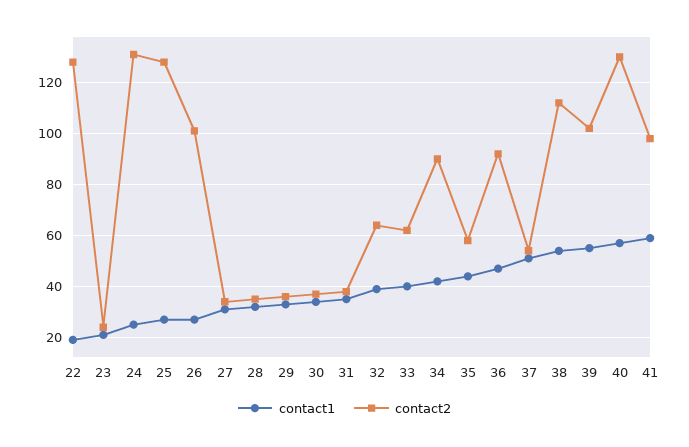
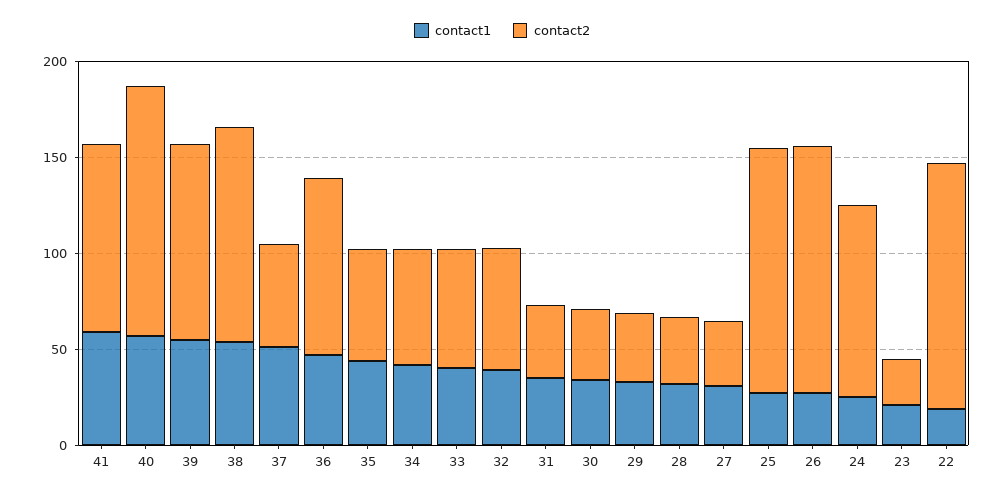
contact2, 24: 130 -> 100
contact2, 26: 100 -> 130
contact2, 34: 90 -> 60

